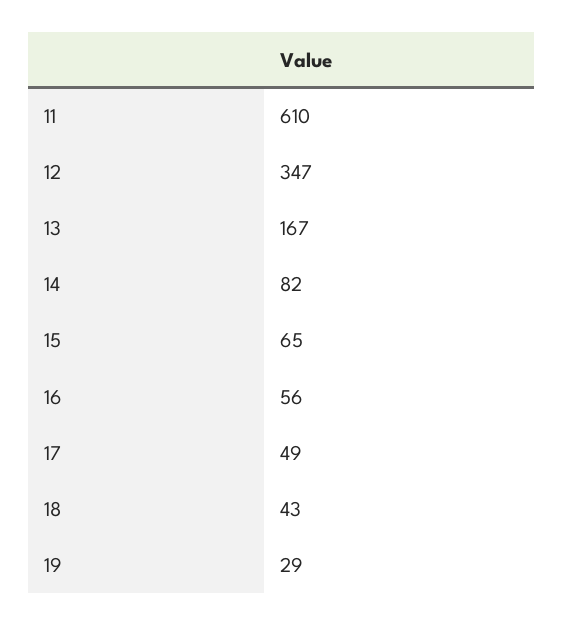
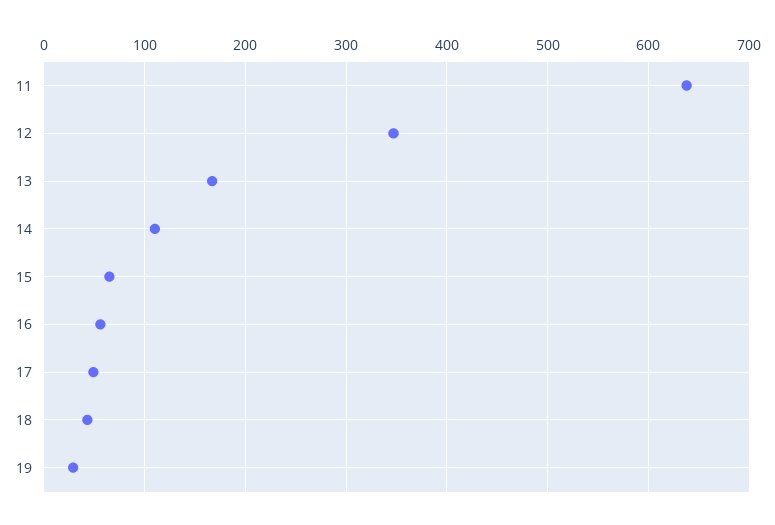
11: 610 -> 640
14: 82 -> 110

